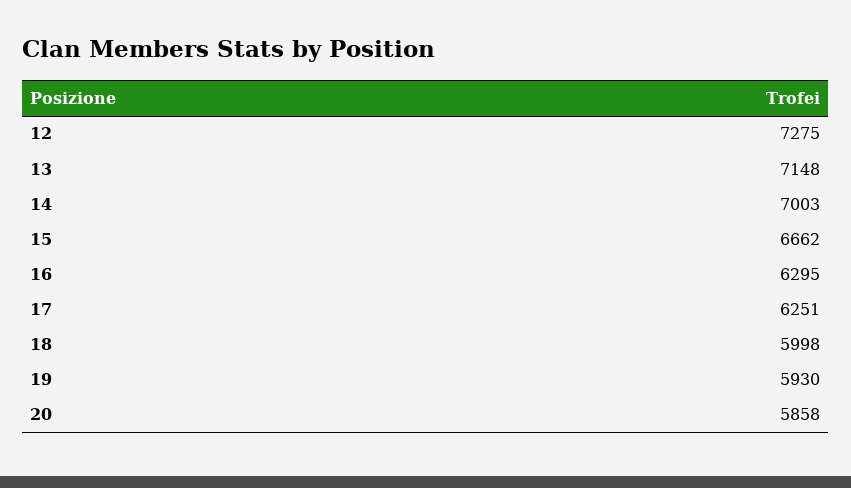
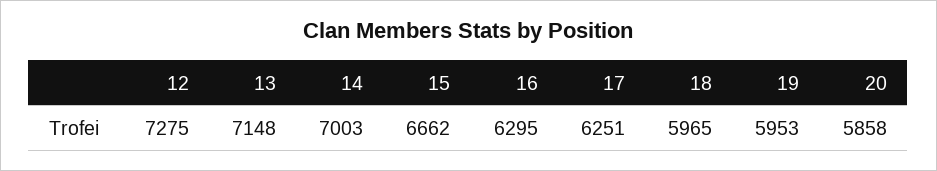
18: 5998 -> 5965
19: 5930 -> 5953

